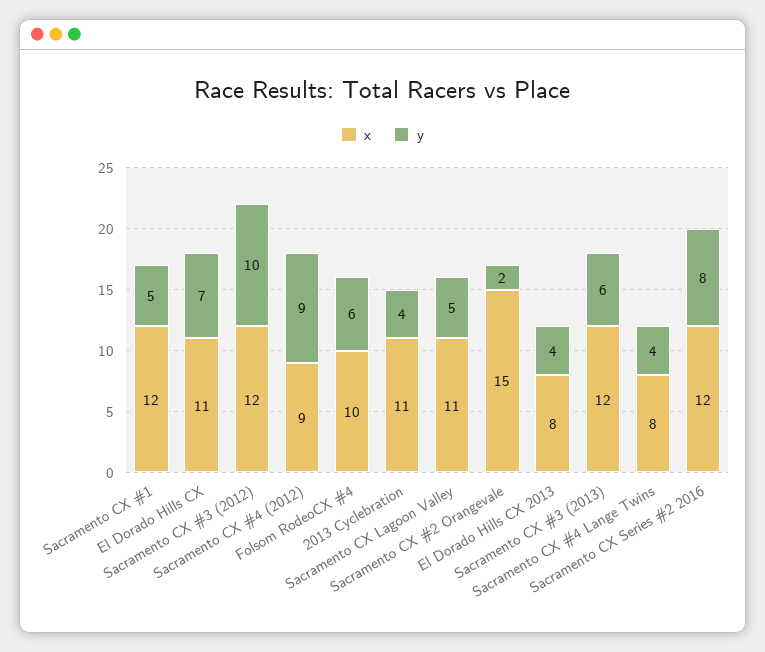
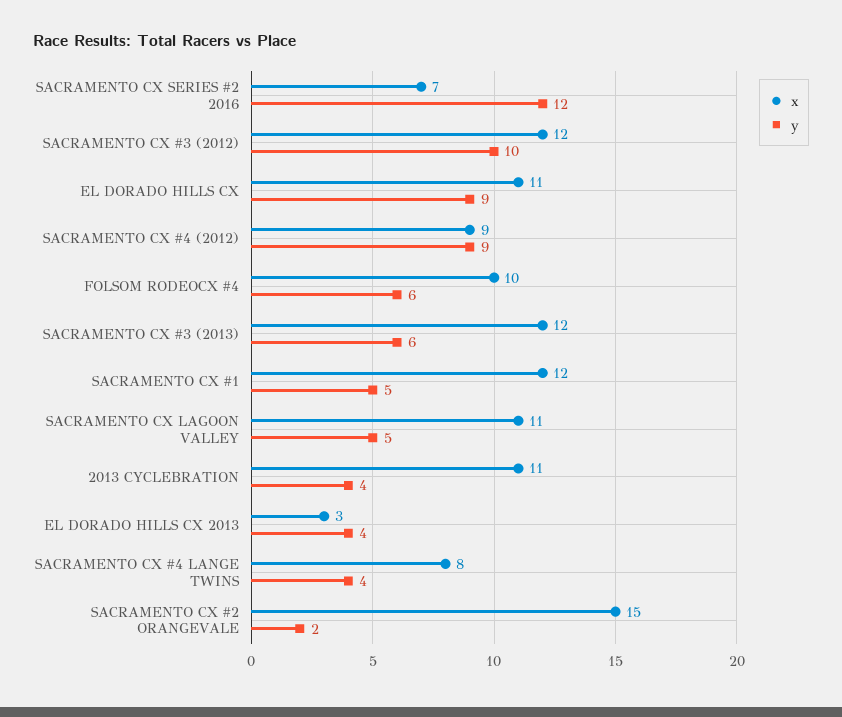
y, El Dorado Hills CX: 7 -> 9
x, El Dorado Hills CX 2013: 8 -> 3
x, Sacramento CX Series #2 2016: 12 -> 7
y, Sacramento CX Series #2 2016: 8 -> 12

